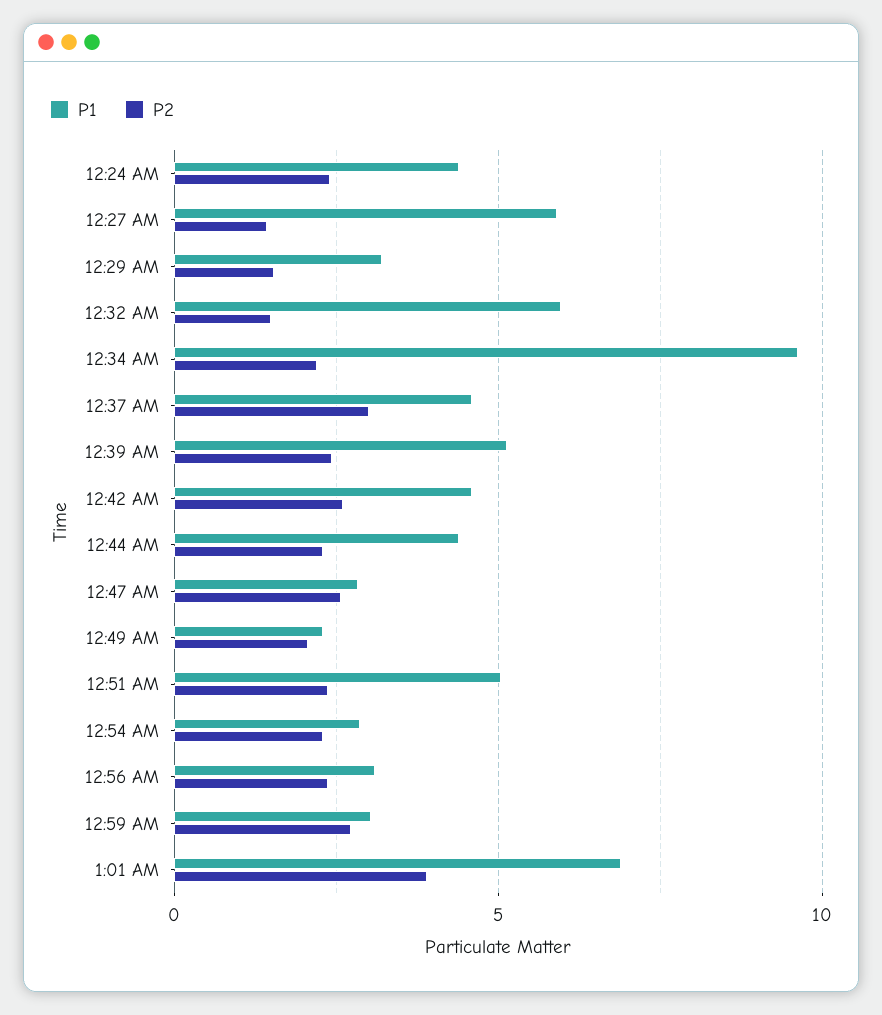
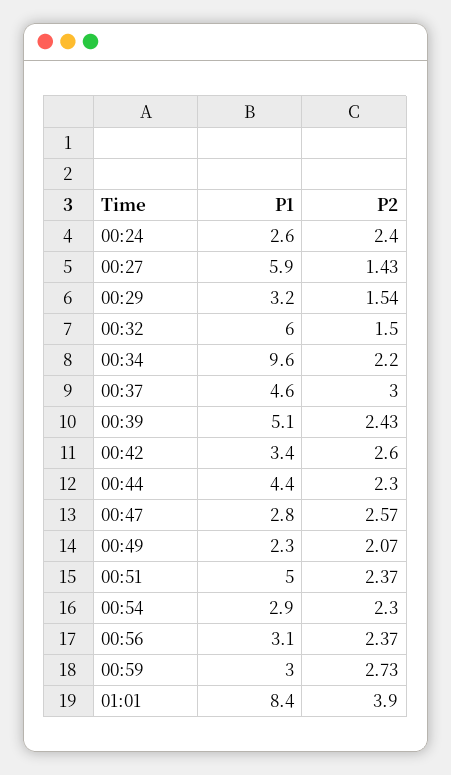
P1, 12:24 AM: 4.5 -> 2.6
P1, 12:42 AM: 4.5 -> 3.4
P1, 1:01 AM: 7 -> 8.4

